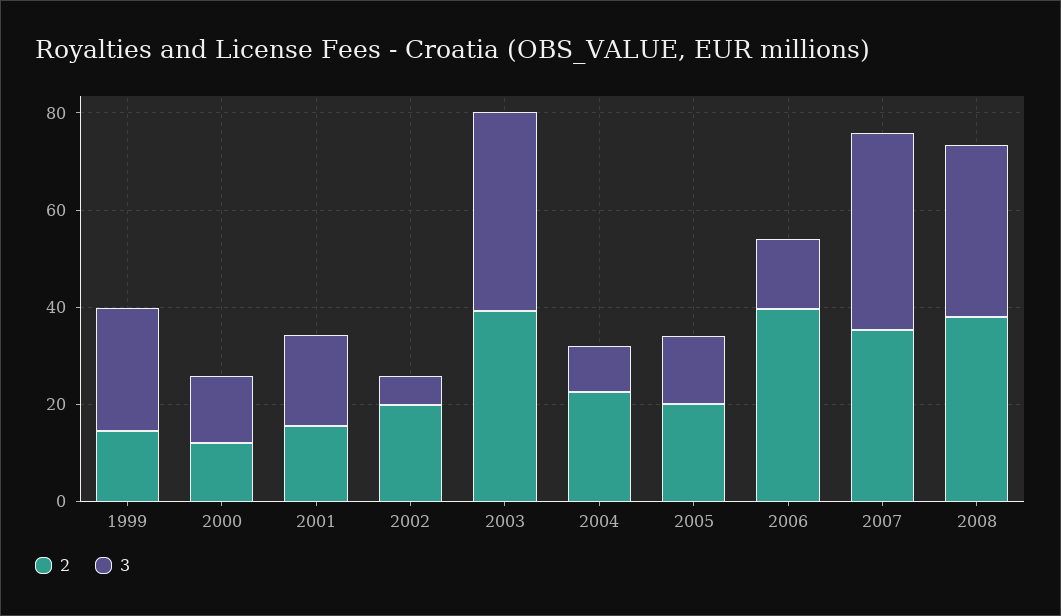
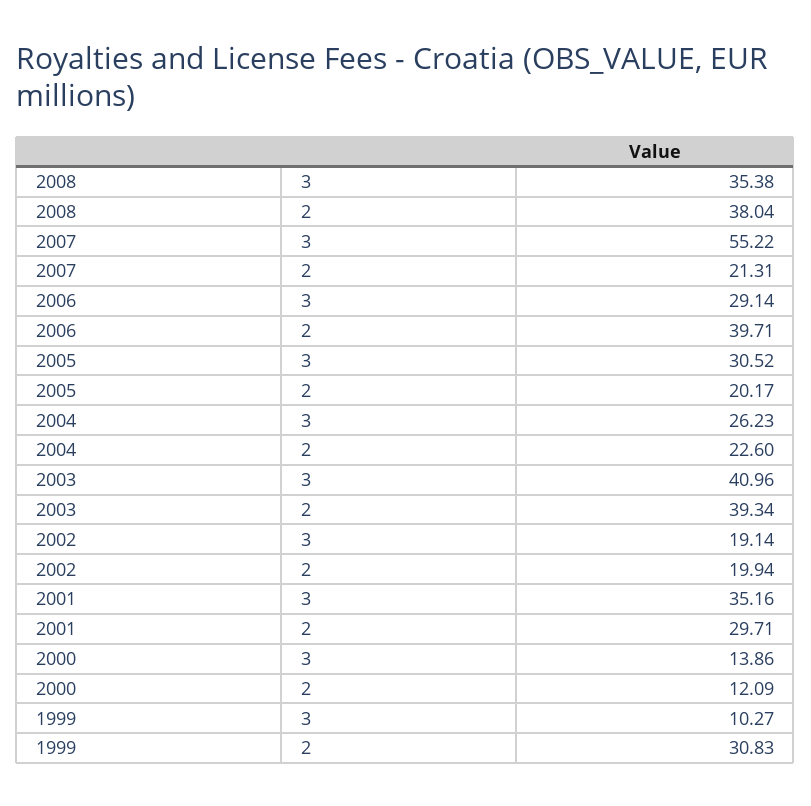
2, 1999: 15 -> 30.83
3, 1999: 25 -> 10.27
2, 2001: 15 -> 29.71
3, 2001: 20 -> 35.16
3, 2002: 5 -> 19.14
3, 2004: 10 -> 26.23
3, 2005: 15 -> 30.52
3, 2006: 15 -> 29.14
2, 2007: 35 -> 21.31
3, 2007: 40 -> 55.22

